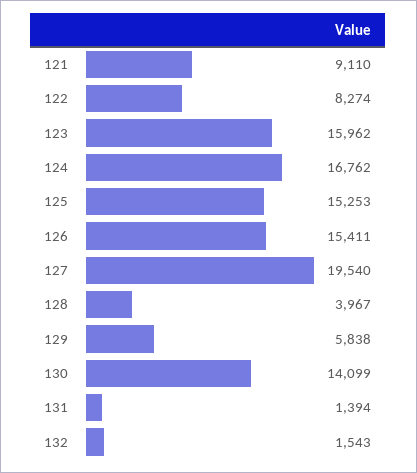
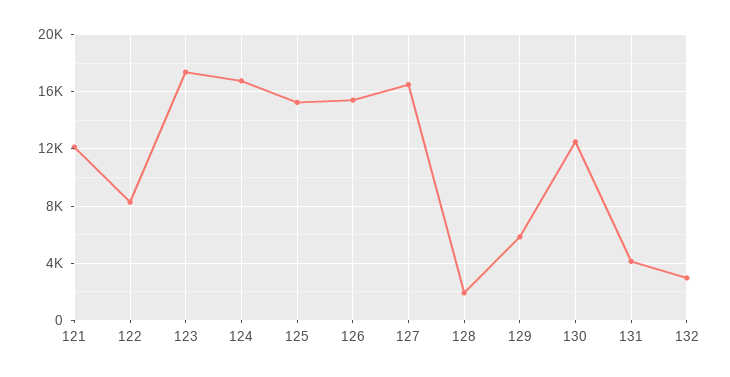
121: 9110 -> 12000
123: 15962 -> 17500
127: 19540 -> 16500
128: 3967 -> 2000
130: 14099 -> 12500
131: 1394 -> 4000
132: 1543 -> 3000

